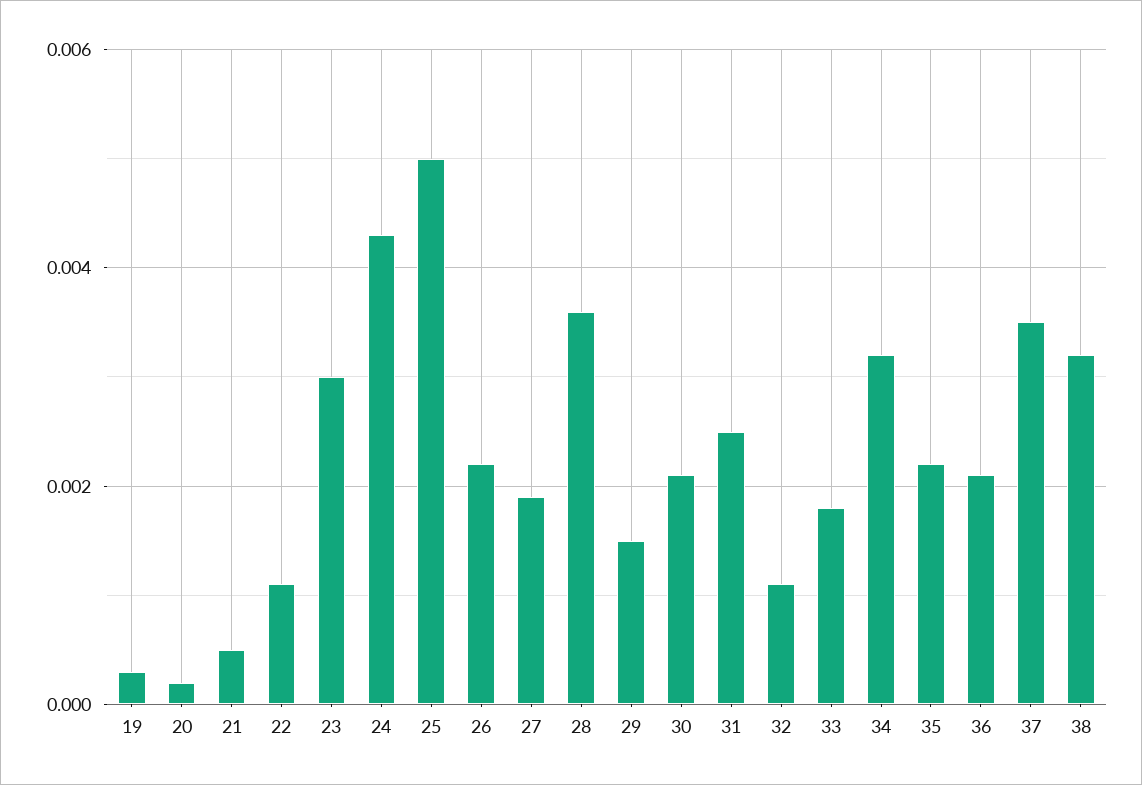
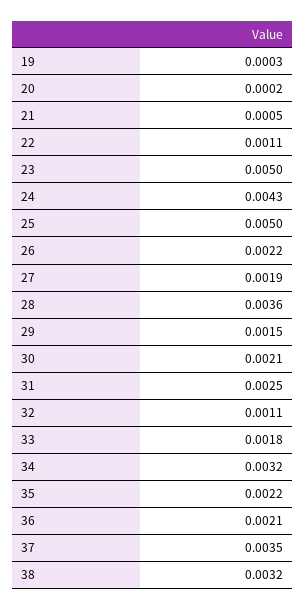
23: 0.003 -> 0.005

